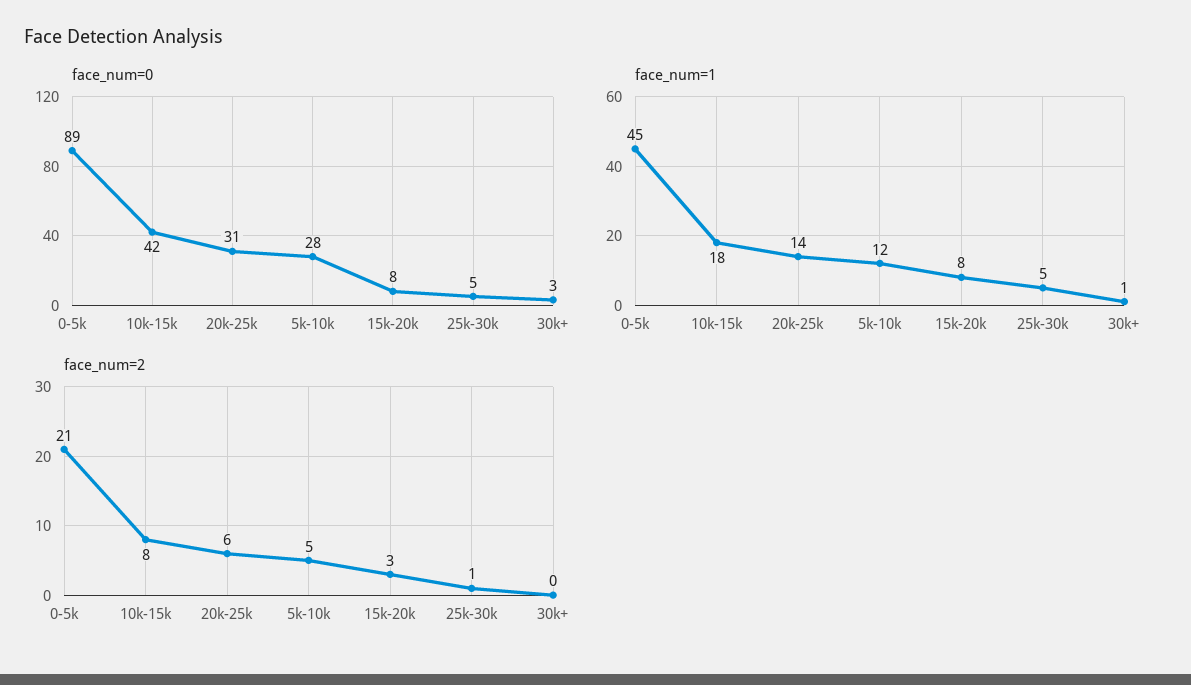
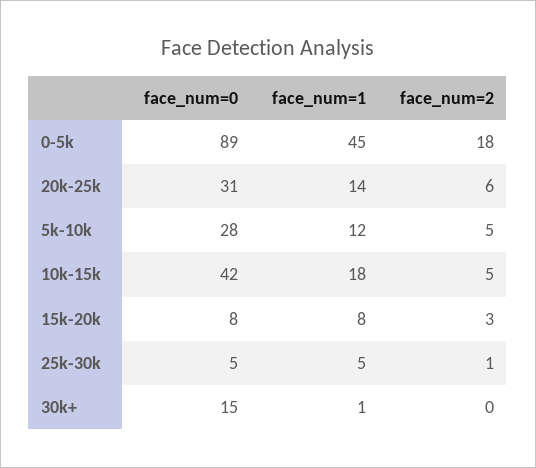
face_num=0, 30k+: 3 -> 15
face_num=2, 0-5k: 21 -> 18
face_num=2, 10k-15k: 8 -> 5

